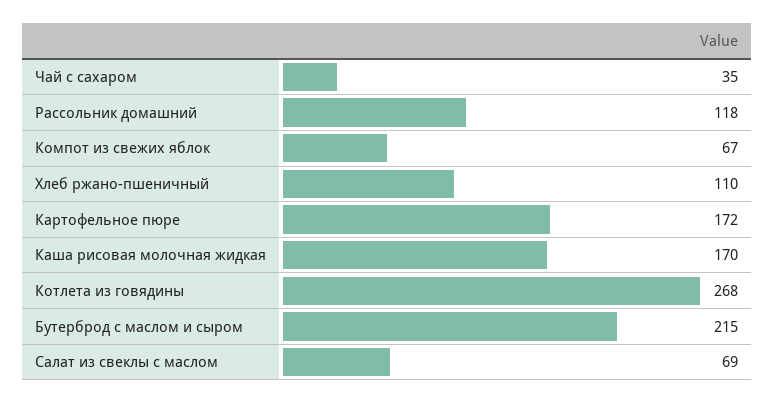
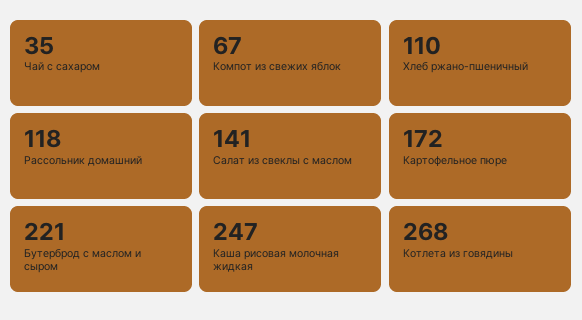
Каша рисовая молочная жидкая: 170 -> 247
Бутерброд с маслом и сыром: 215 -> 221
Салат из свеклы с маслом: 69 -> 141

